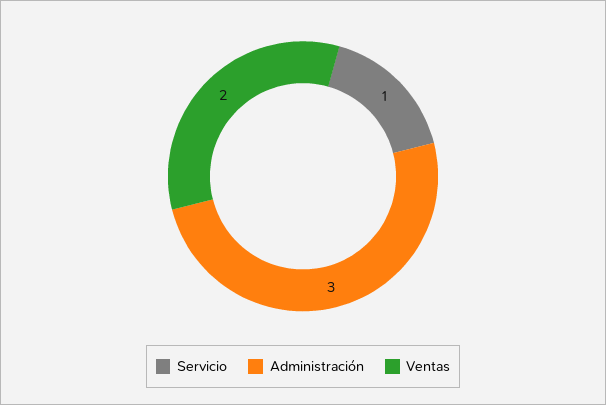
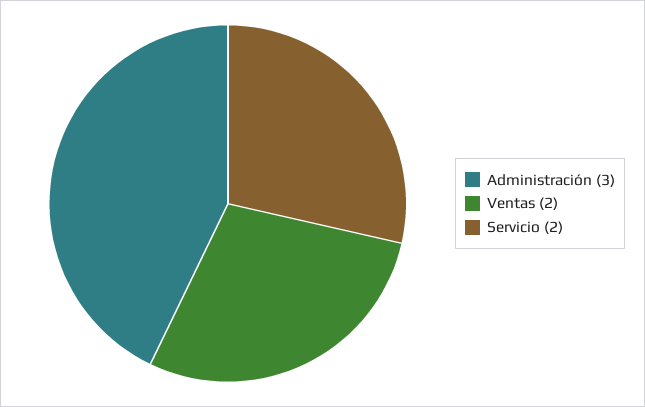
Servicio: 1 -> 2

